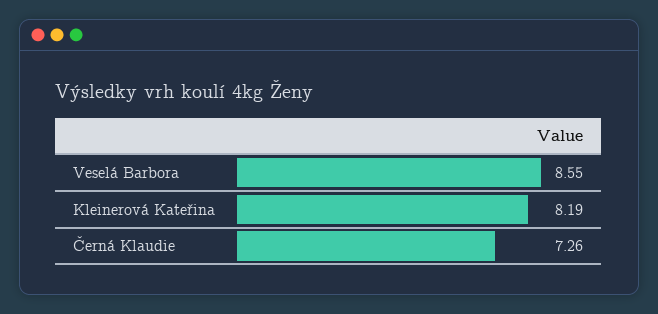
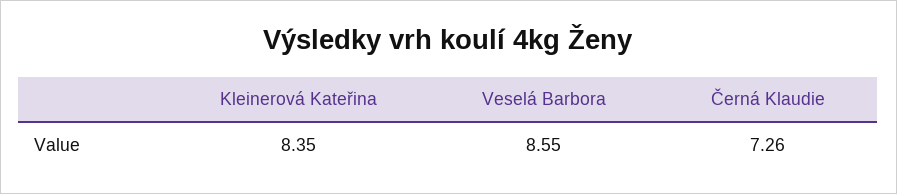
Kleinerová Kateřina: 8.19 -> 8.35

